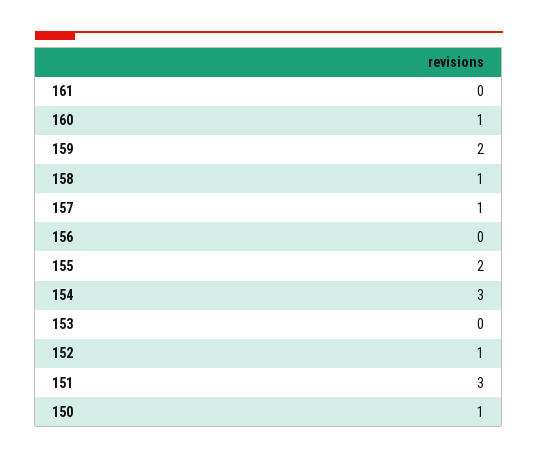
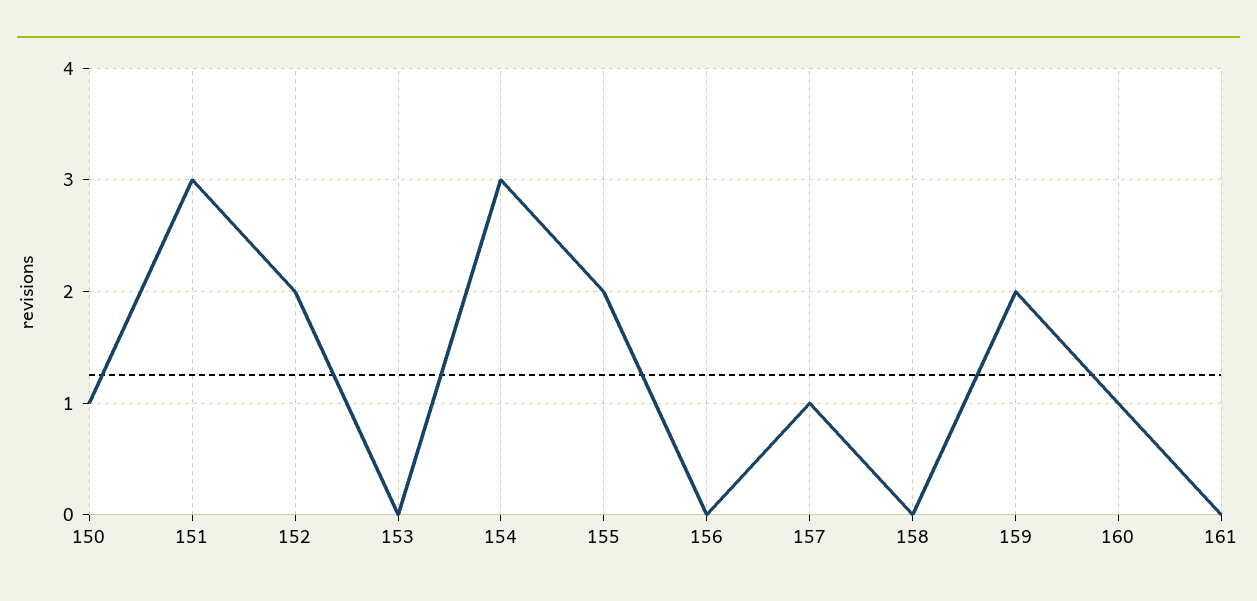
158: 1 -> 0
152: 1 -> 2

